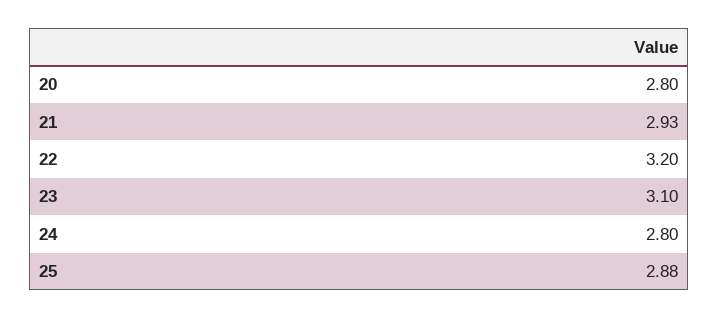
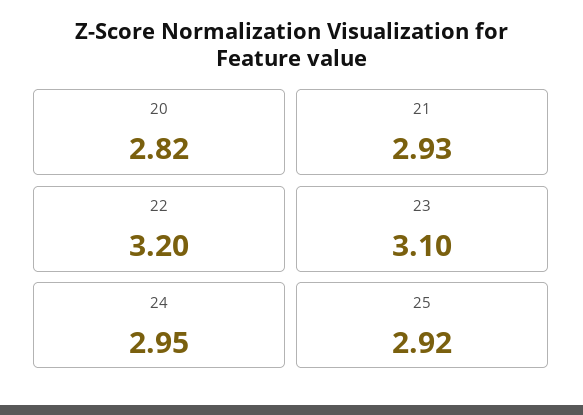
20: 2.8 -> 2.82
24: 2.8 -> 2.95
25: 2.88 -> 2.92

